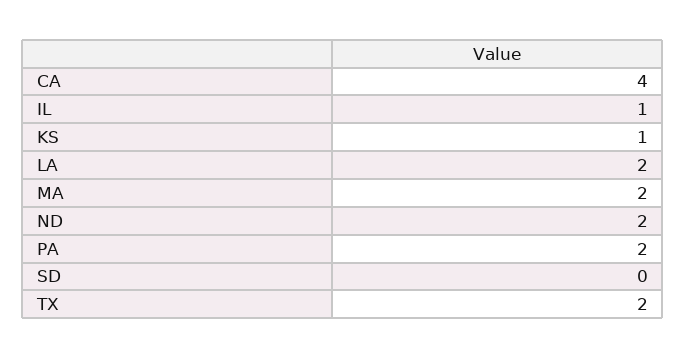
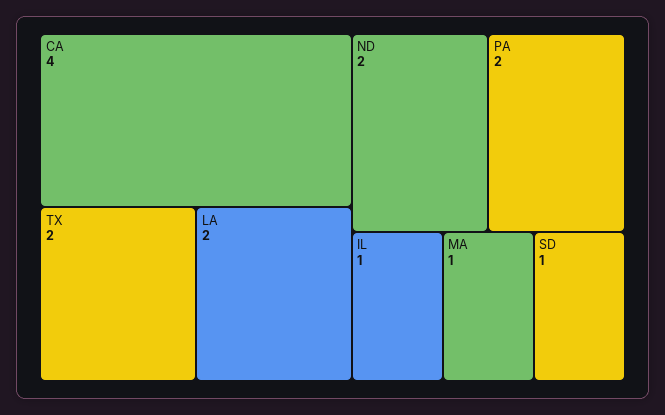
KS: 1 -> none
MA: 2 -> 1
SD: 0 -> 1

